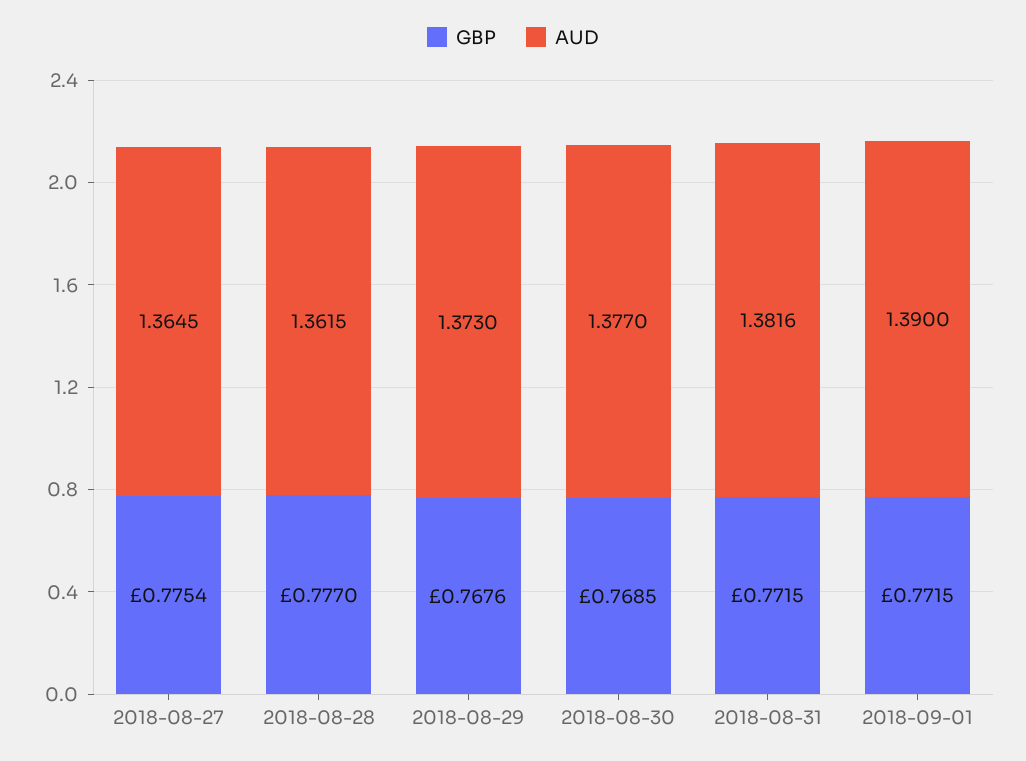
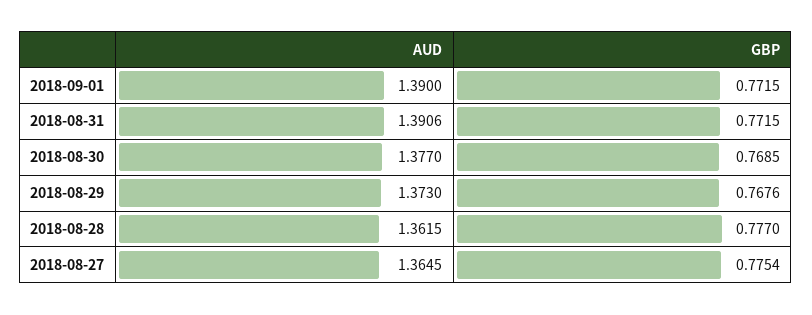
AUD, 2018-08-31: 1.3816 -> 1.3906

